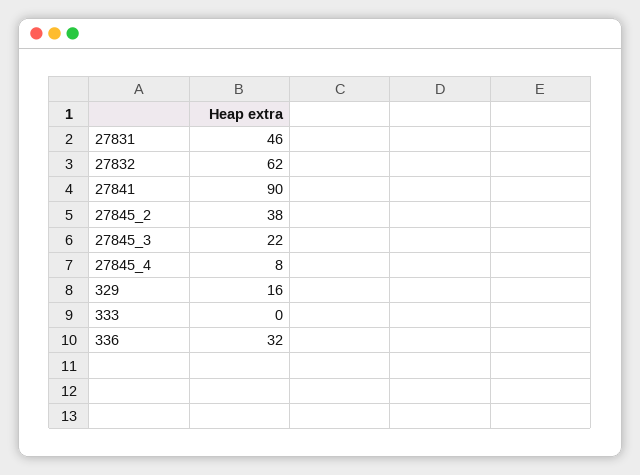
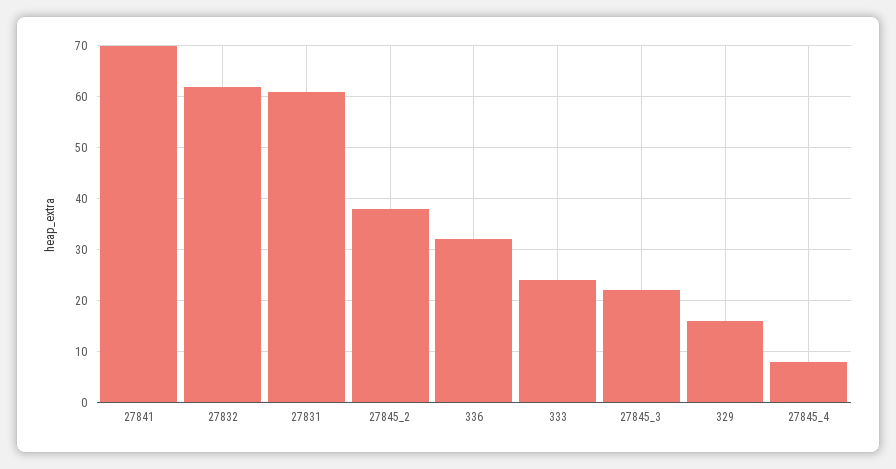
27831: 46 -> 60
27841: 90 -> 70
333: 0 -> 25

